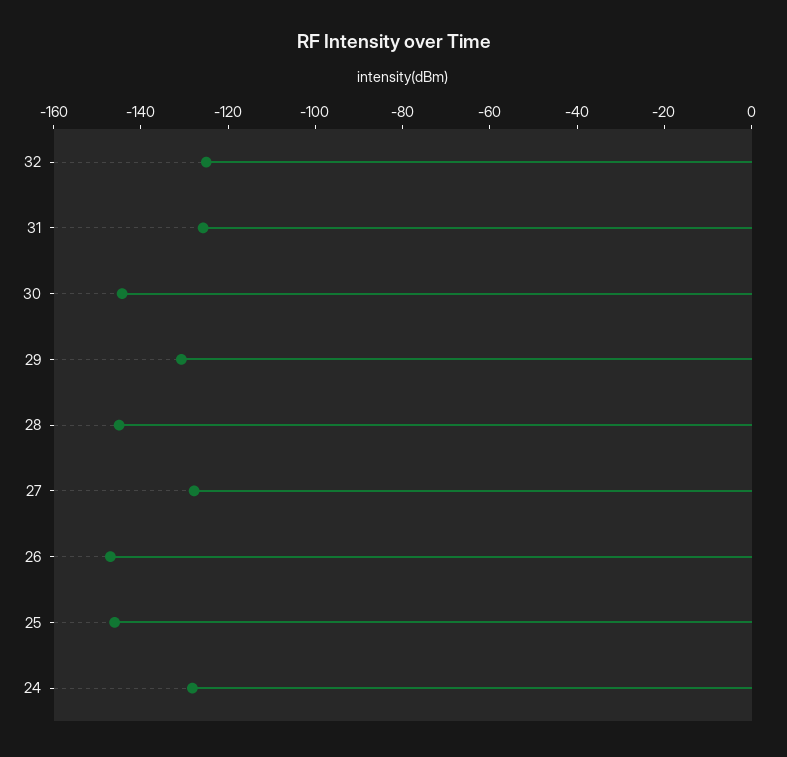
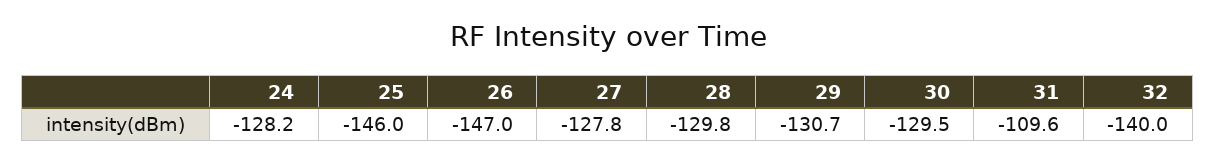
32: -125 -> -140
31: -125 -> -109.6
30: -145 -> -129.5
28: -145 -> -129.8

